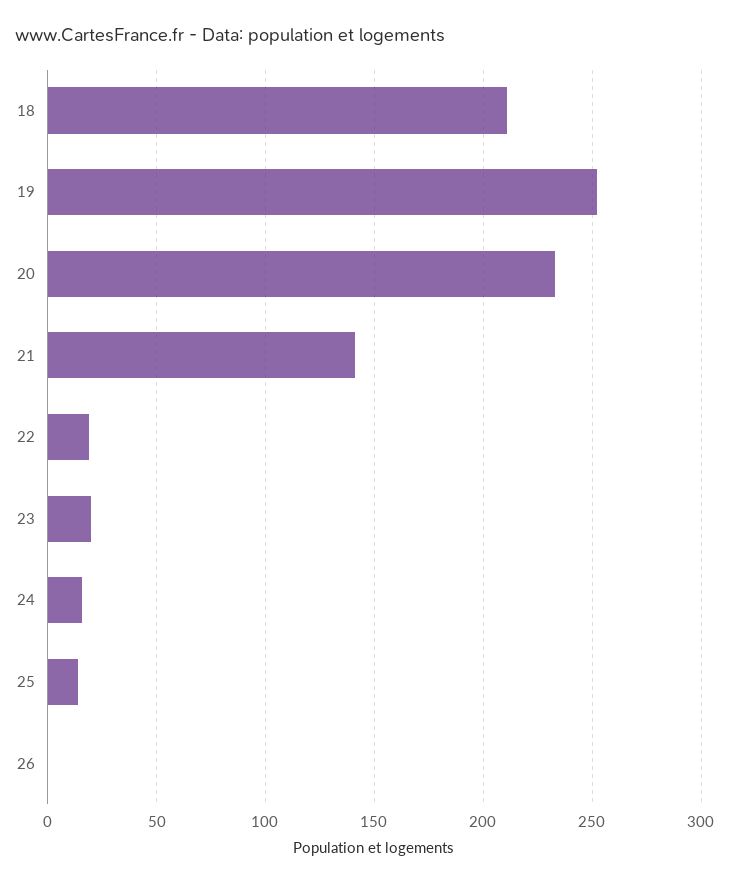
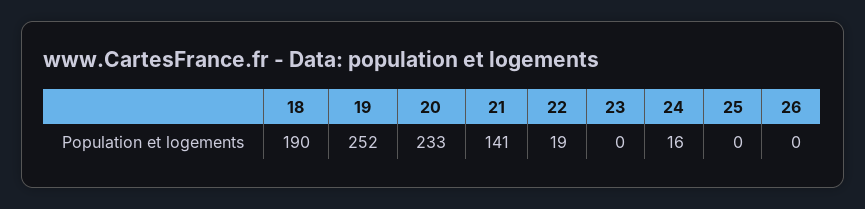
18: 210 -> 190
23: 20 -> 0
25: 15 -> 0

